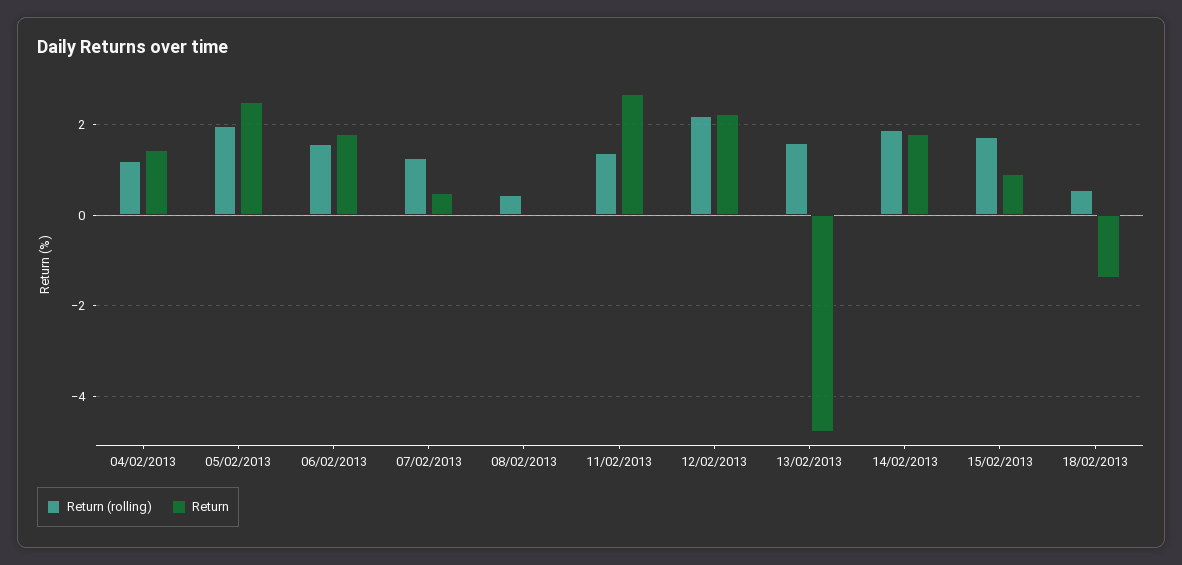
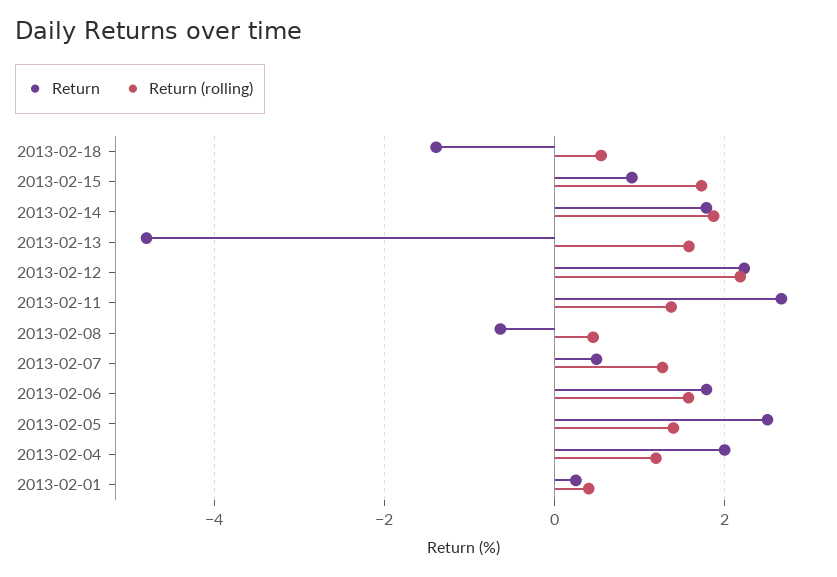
Return, 04/02/2013: 1.4 -> 2
Return (rolling), 05/02/2013: 2 -> 1.4
Return, 08/02/2013: 0 -> -0.6
Return, 2013-02-01: none -> 0.2
Return (rolling), 2013-02-01: none -> 0.4

